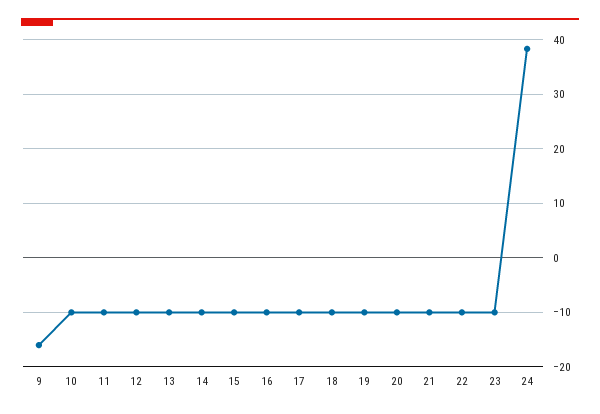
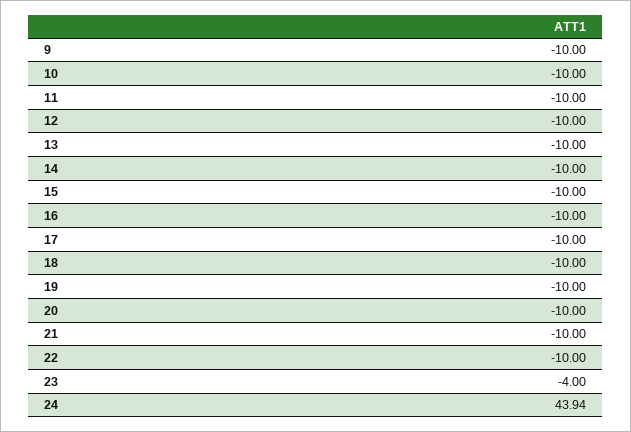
9: -16 -> -10
23: -10 -> -4
24: 38 -> 43.94

